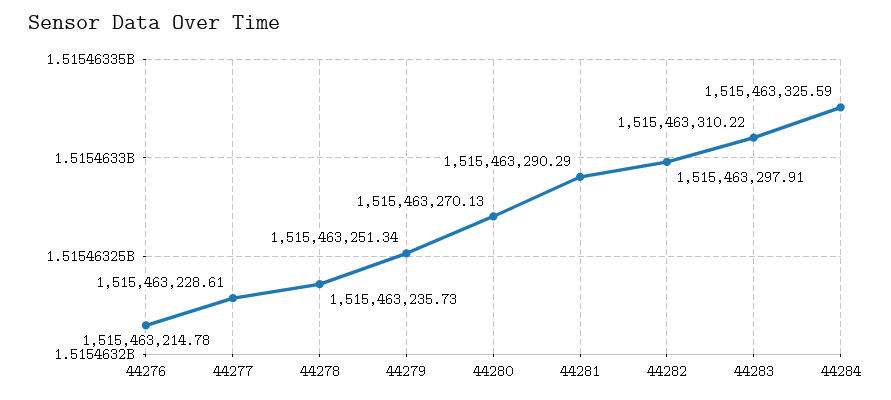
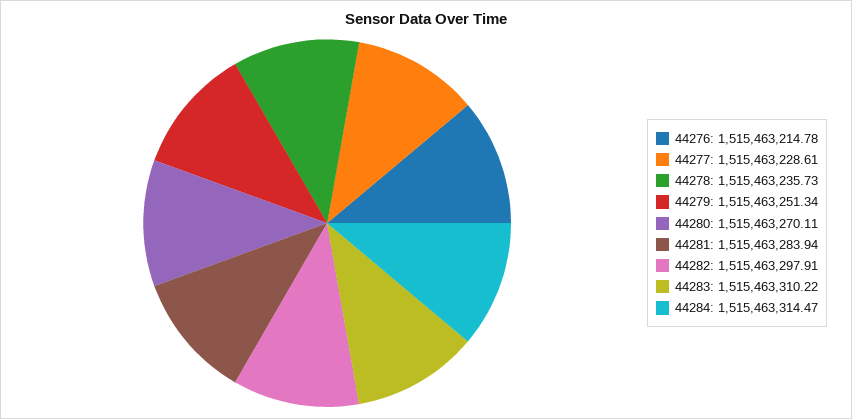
44280: 1515463270.13 -> 1515463270.11
44281: 1515463290.29 -> 1515463283.94
44284: 1515463325.59 -> 1515463314.47

